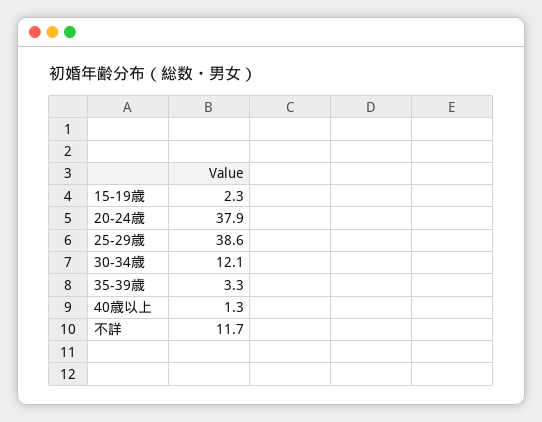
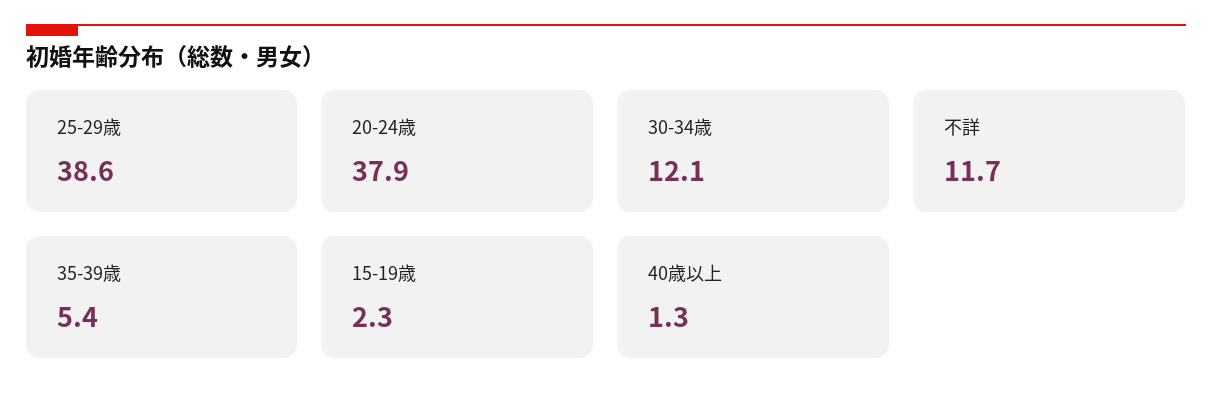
35-39歳: 3.3 -> 5.4

